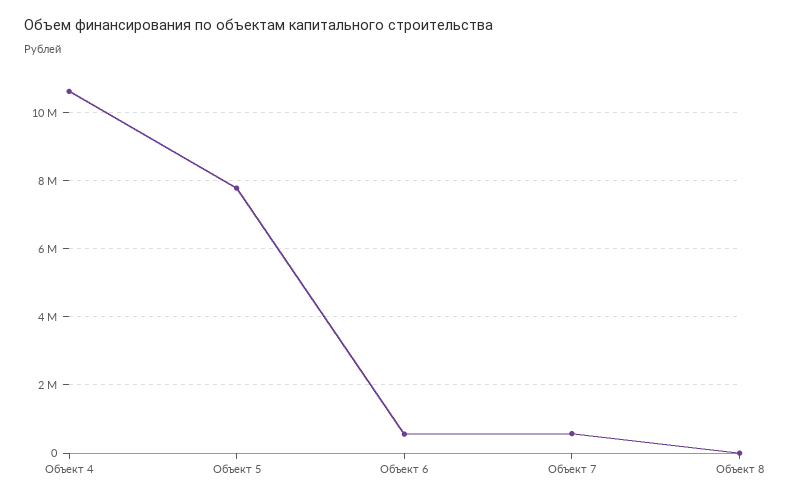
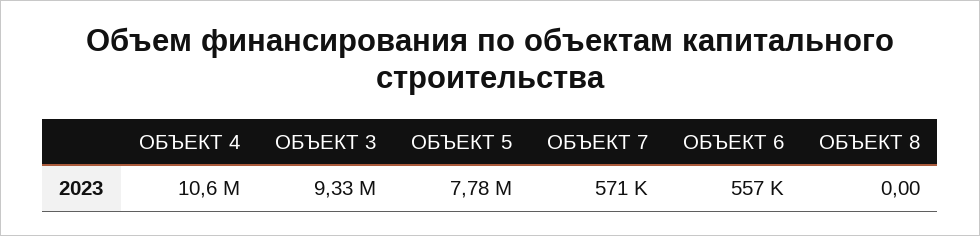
ОБЪЕКТ 3: none -> 9330000

